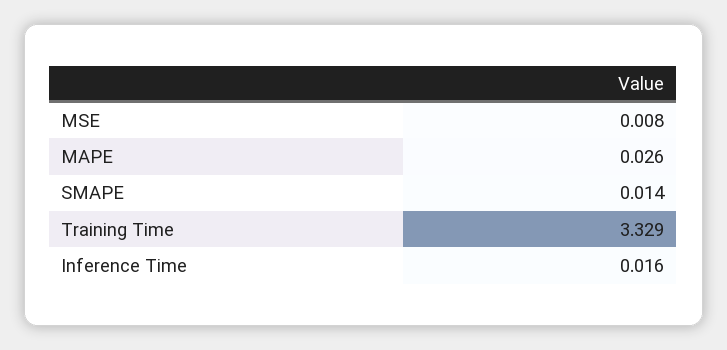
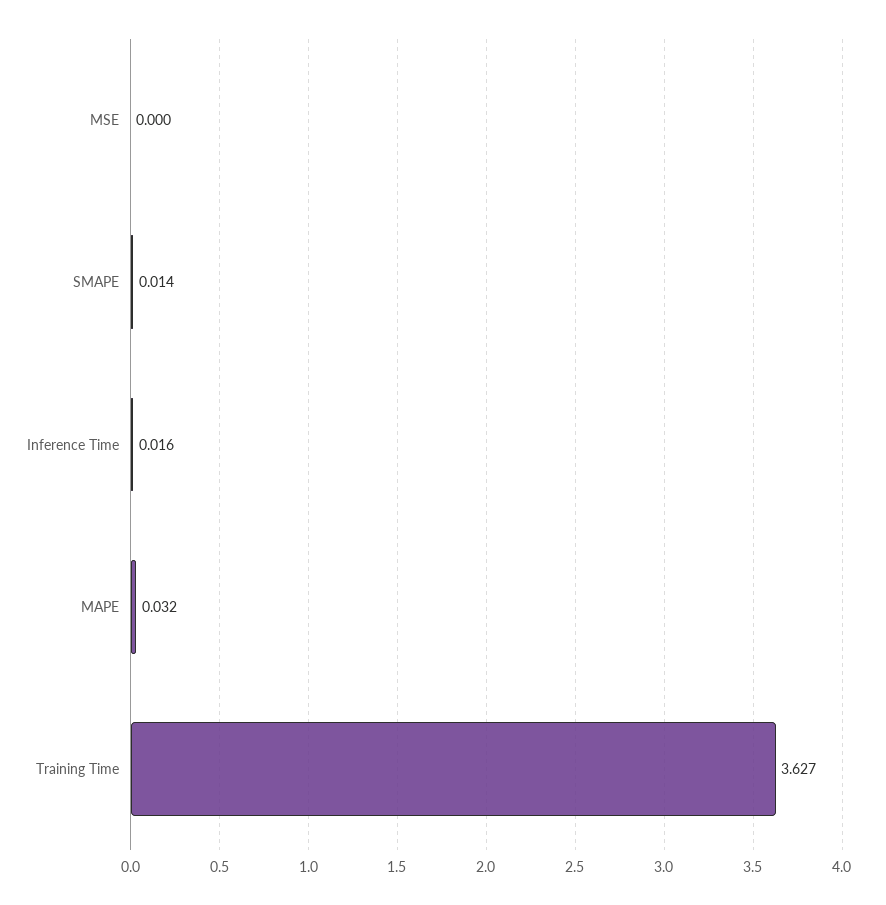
MSE: 0.008 -> 0
MAPE: 0.026 -> 0.032
Training Time: 3.329 -> 3.627

